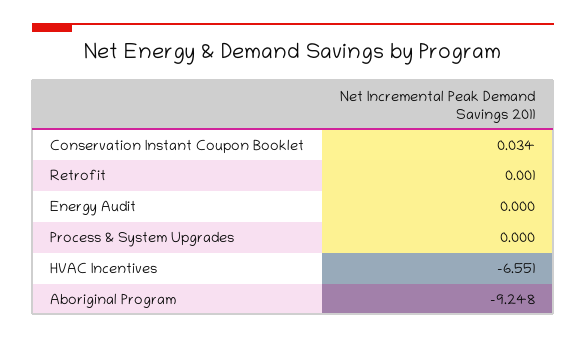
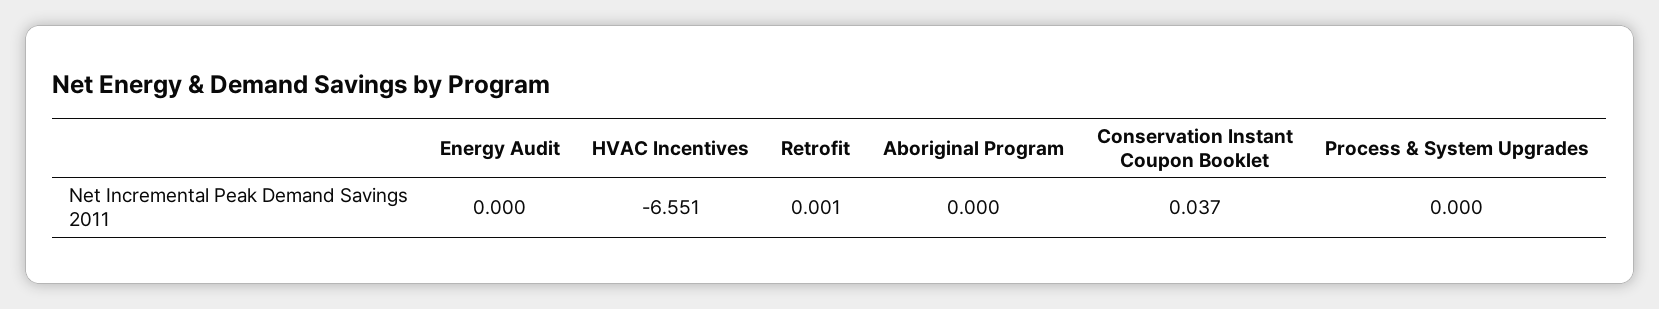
Conservation Instant Coupon Booklet: 0.034 -> 0.037
Aboriginal Program: -9.248 -> 0

